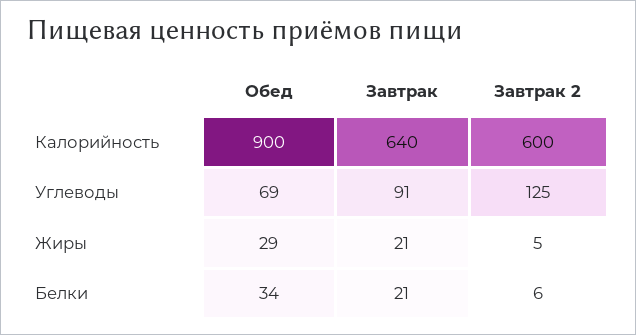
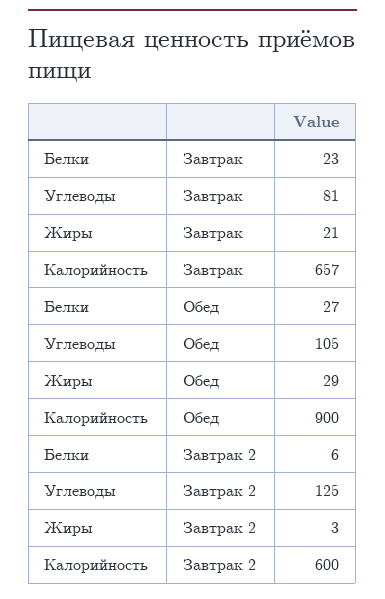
Завтрак, Калорийность: 640 -> 657
Обед, Углеводы: 69 -> 105
Завтрак, Углеводы: 91 -> 81
Завтрак 2, Жиры: 5 -> 3
Обед, Белки: 34 -> 27
Завтрак, Белки: 21 -> 23

